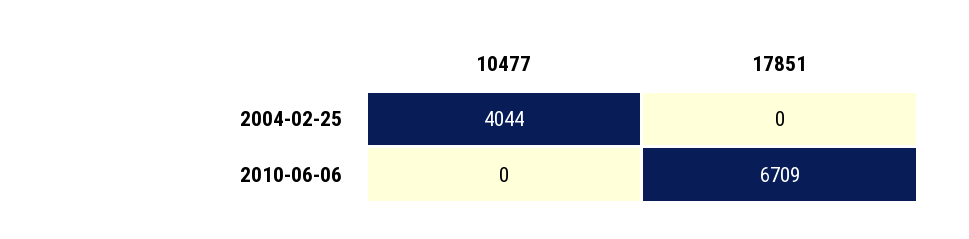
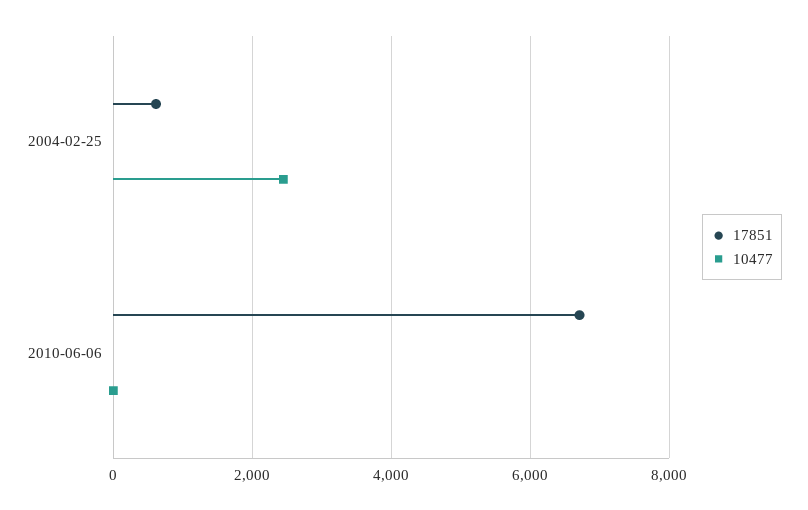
10477, 2004-02-25: 4044 -> 2400
17851, 2004-02-25: 0 -> 600

